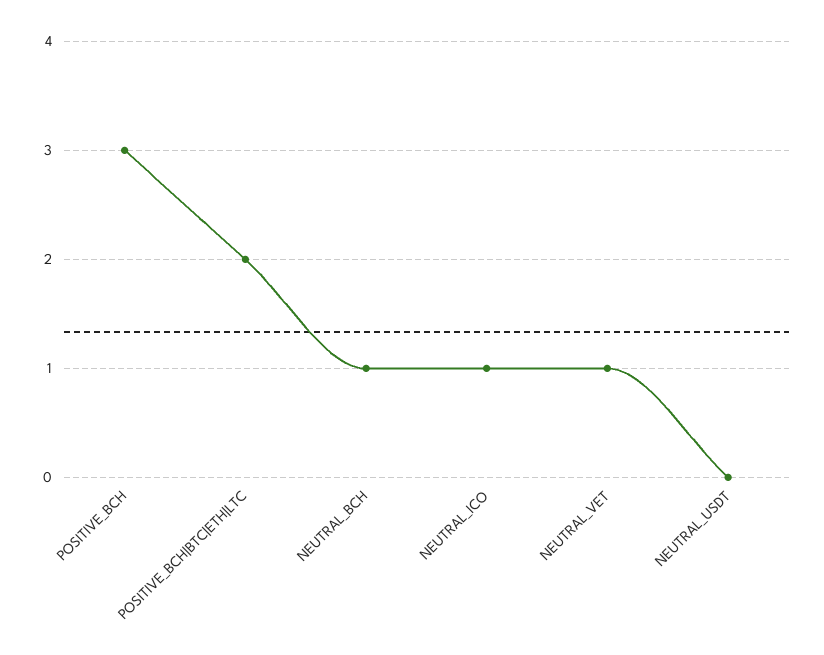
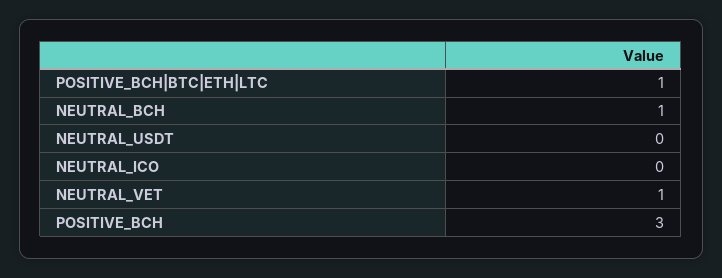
POSITIVE_BCH|BTC|ETH|LTC: 2 -> 1
NEUTRAL_ICO: 1 -> 0

